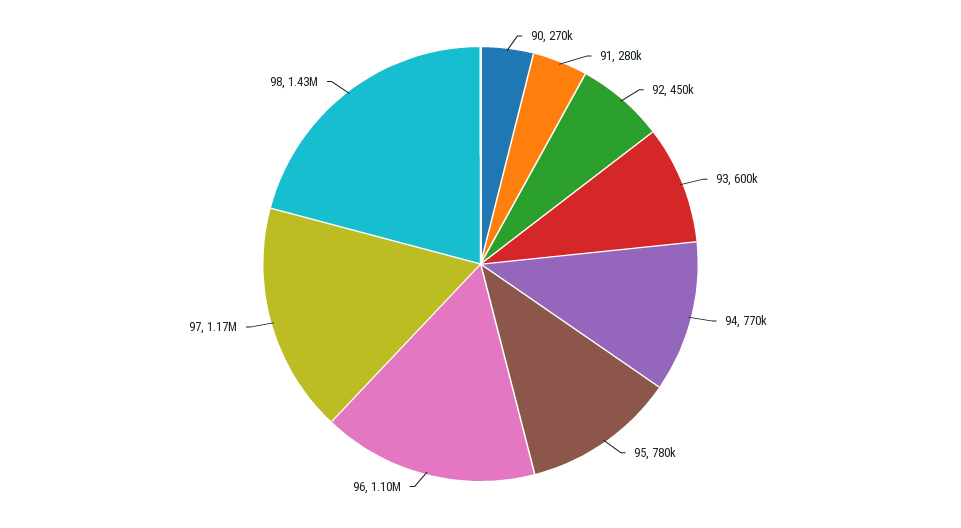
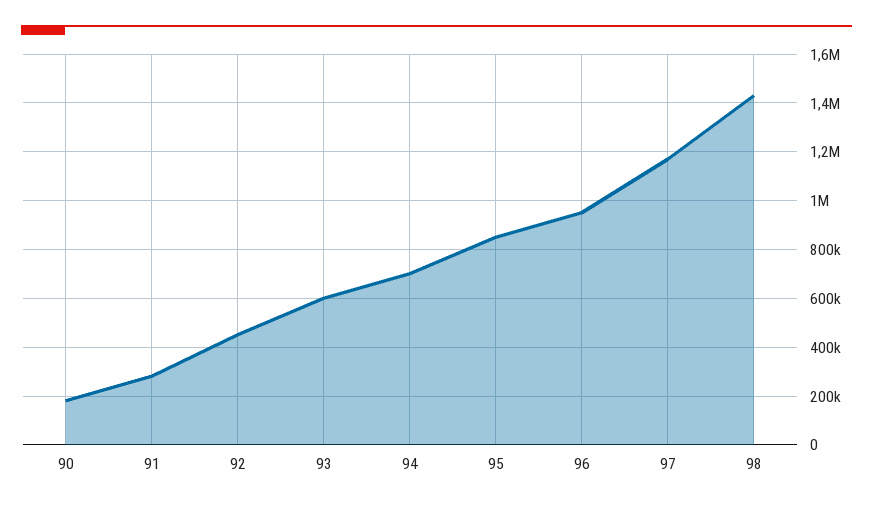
90: 270000 -> 175000
94: 770000 -> 700000
95: 780000 -> 850000
96: 1100000 -> 950000

